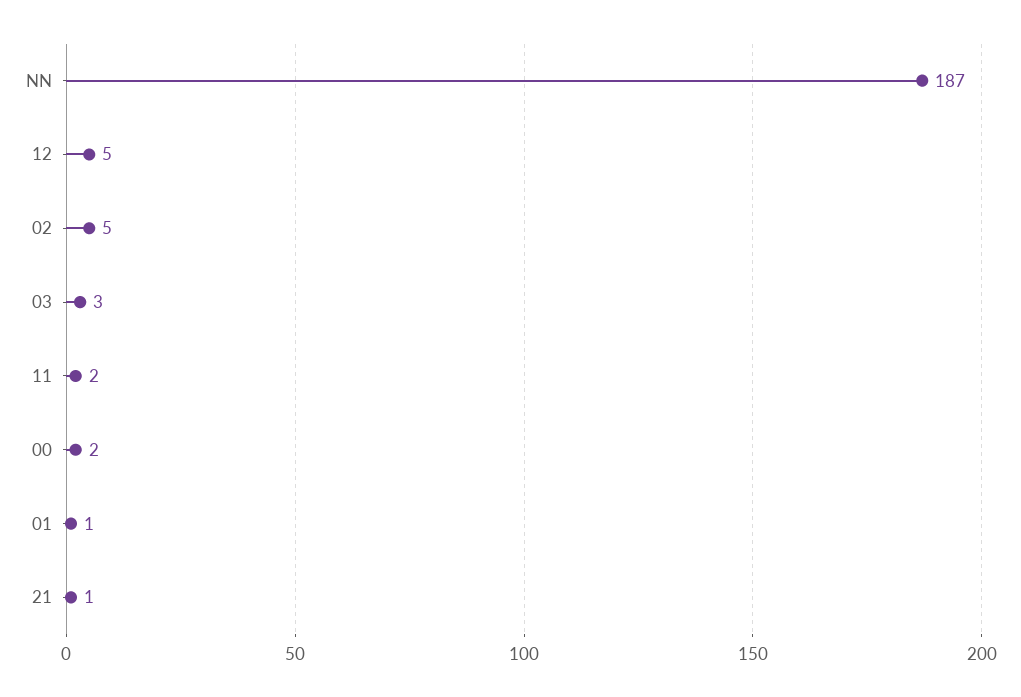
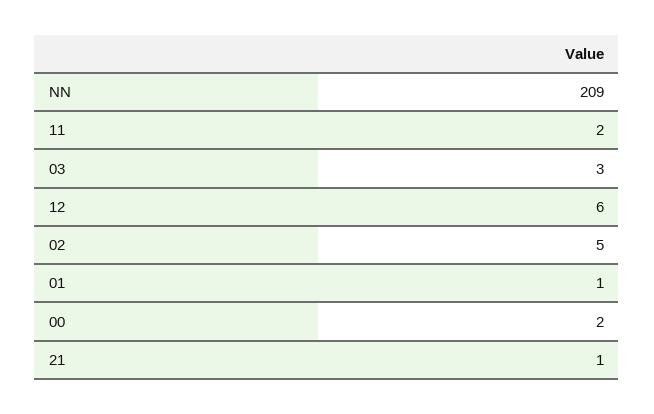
NN: 187 -> 209
12: 5 -> 6

